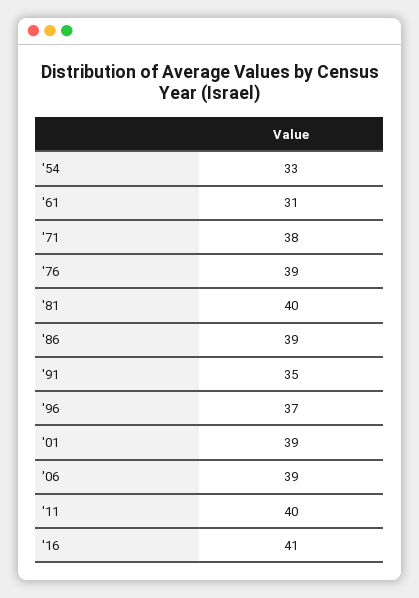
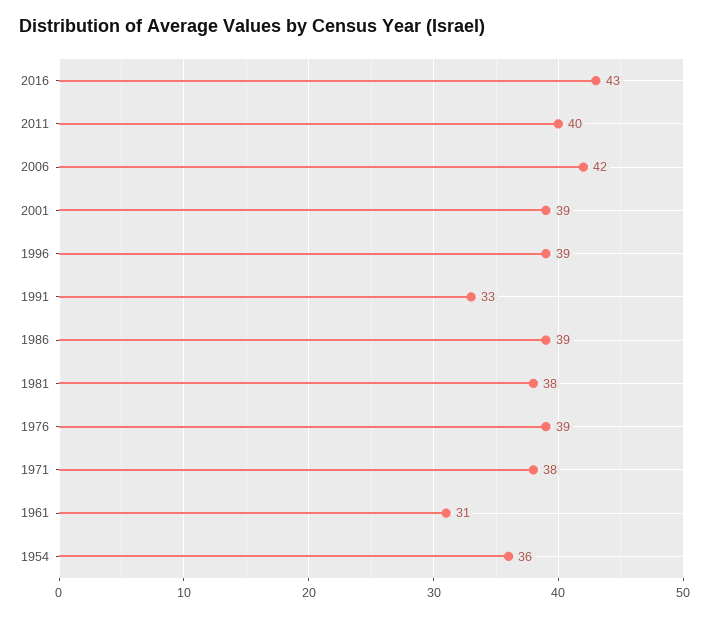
'54: 33 -> 36
'81: 40 -> 38
'91: 35 -> 33
'96: 37 -> 39
'06: 39 -> 42
'16: 41 -> 43

